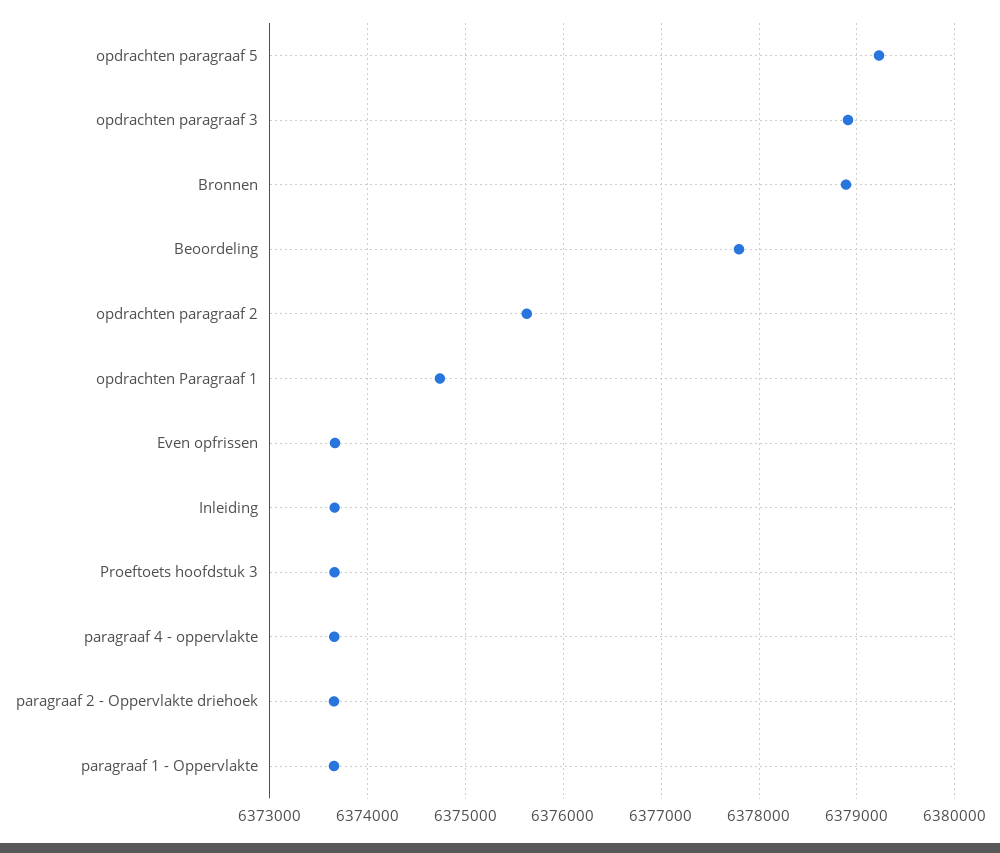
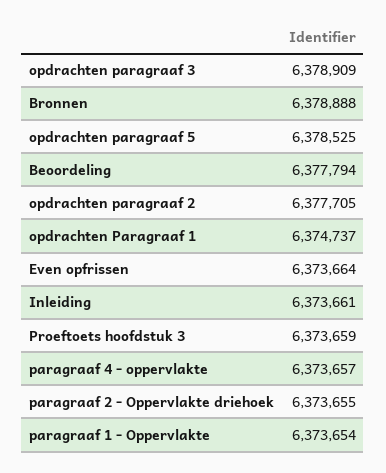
opdrachten paragraaf 5: 6379200 -> 6378525
opdrachten paragraaf 2: 6375600 -> 6377705

